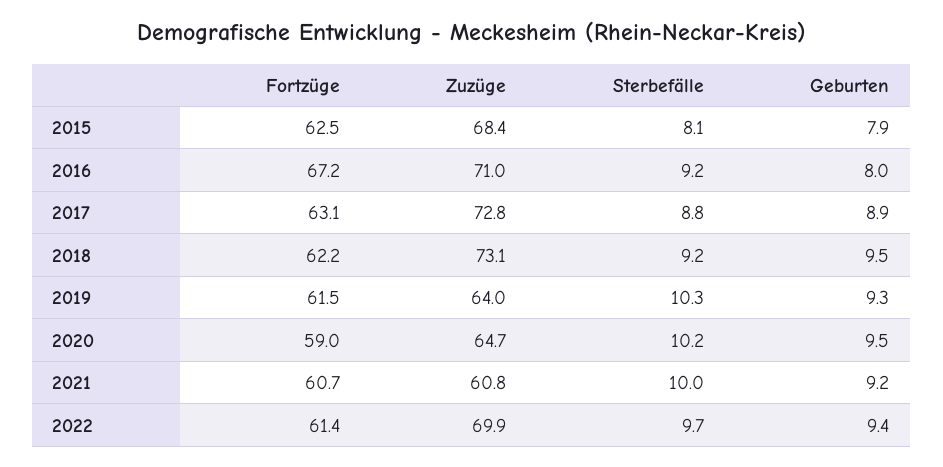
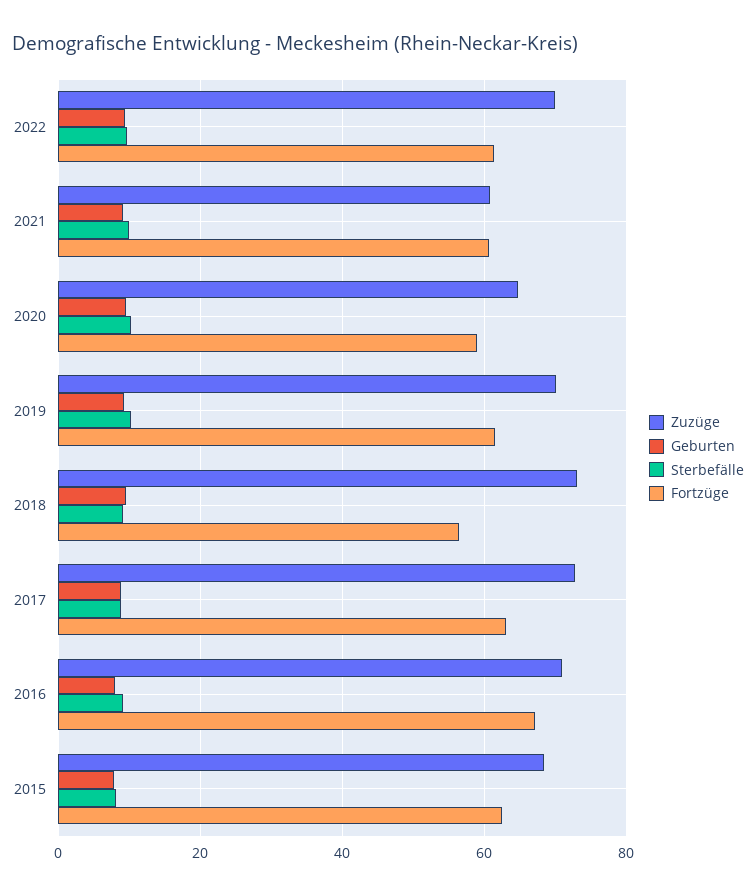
Fortzüge, 2018: 62.2 -> 56
Zuzüge, 2019: 64 -> 70

